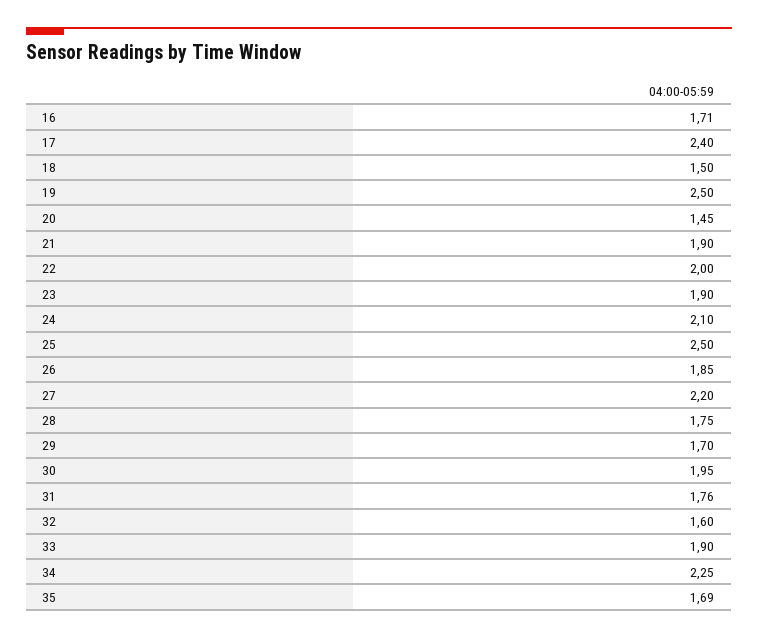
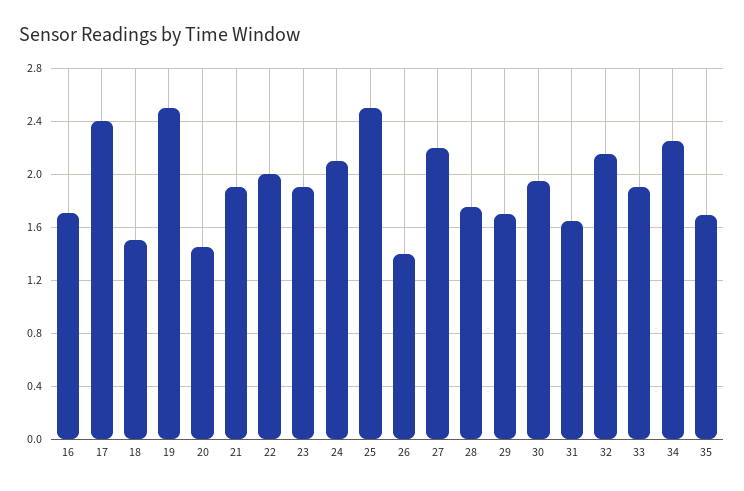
26: 1.85 -> 1.4
31: 1.76 -> 1.65
32: 1.6 -> 2.15

